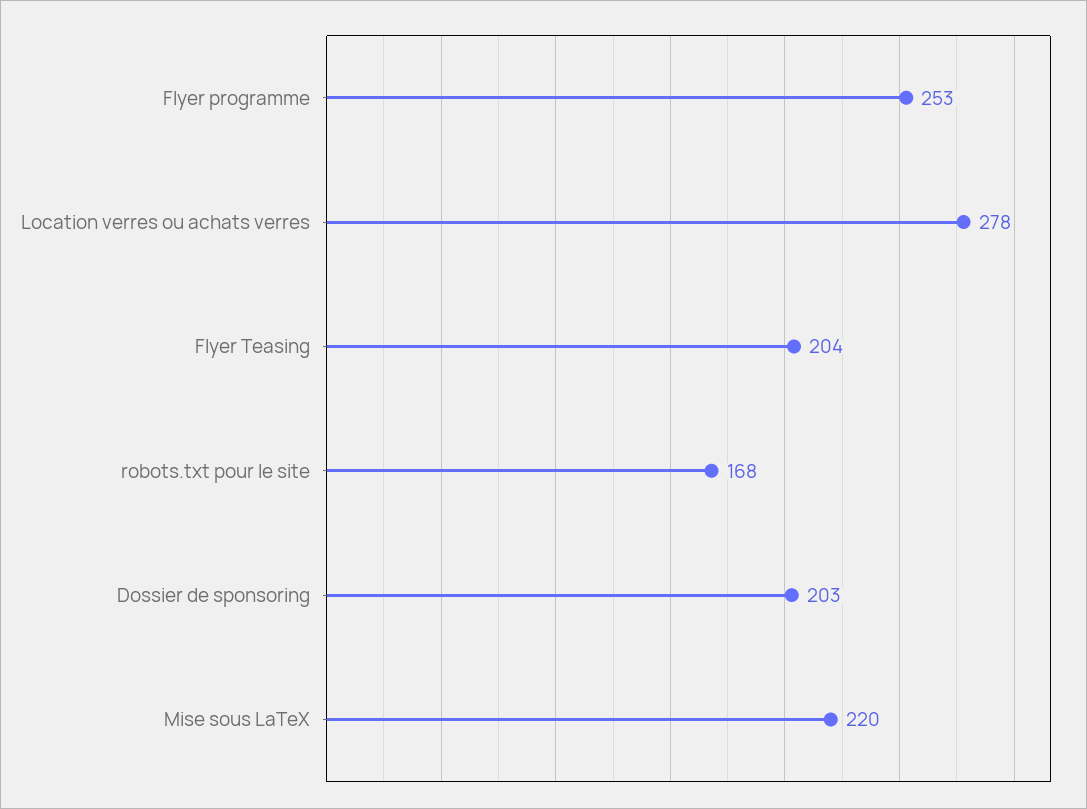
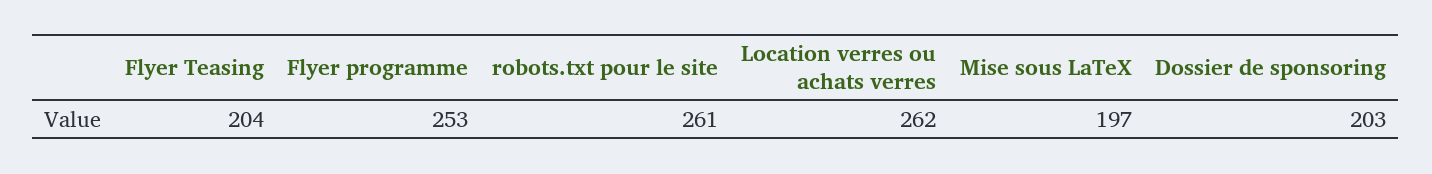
Location verres ou achats verres: 278 -> 262
robots.txt pour le site: 168 -> 261
Mise sous LaTeX: 220 -> 197

